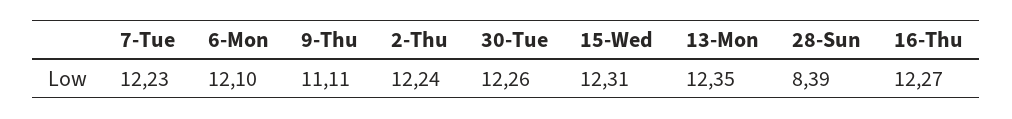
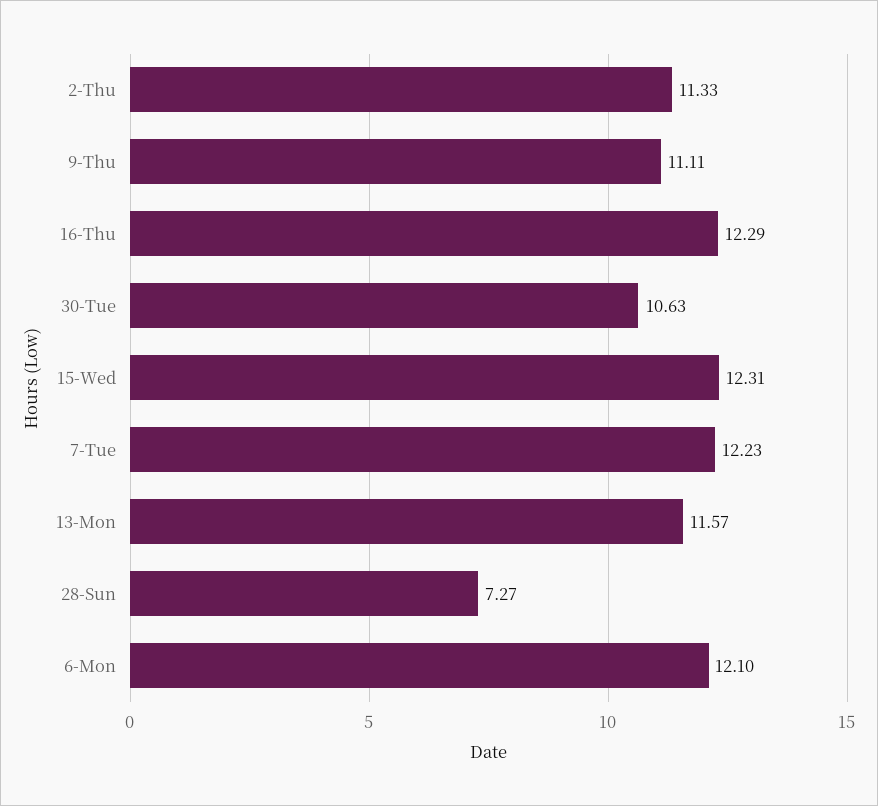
2-Thu: 12.24 -> 11.33
30-Tue: 12.26 -> 10.63
13-Mon: 12.35 -> 11.57
28-Sun: 8.39 -> 7.27
16-Thu: 12.27 -> 12.29

